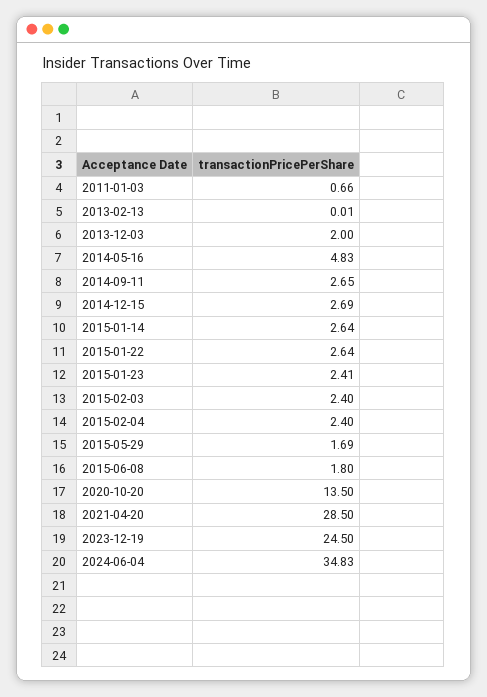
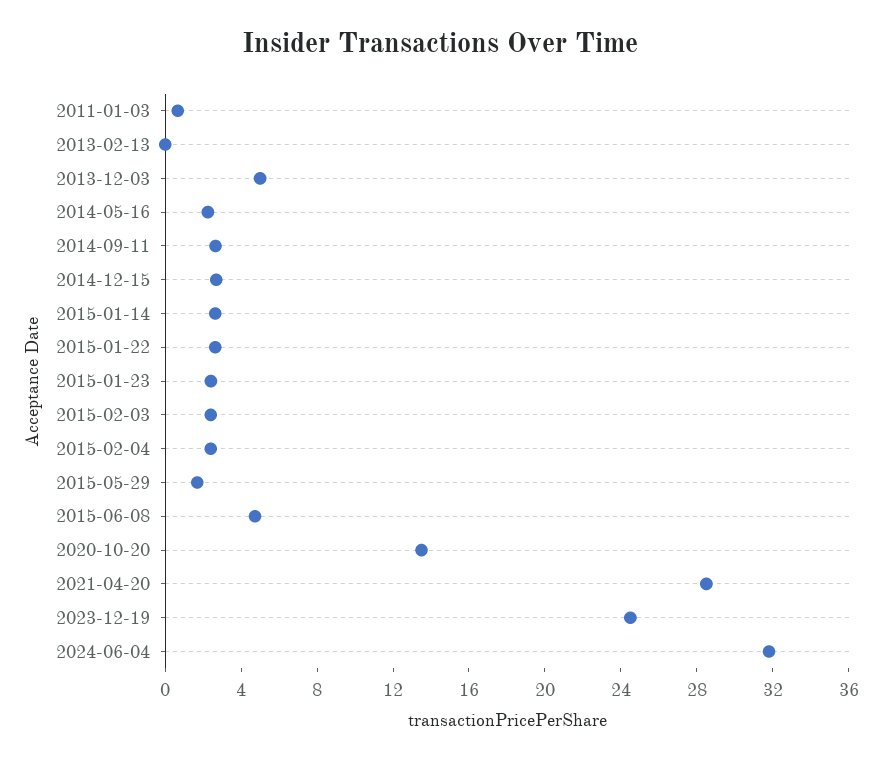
2013-12-03: 2 -> 5
2014-05-16: 4.83 -> 2
2015-06-08: 1.8 -> 5
2024-06-04: 34.83 -> 32

